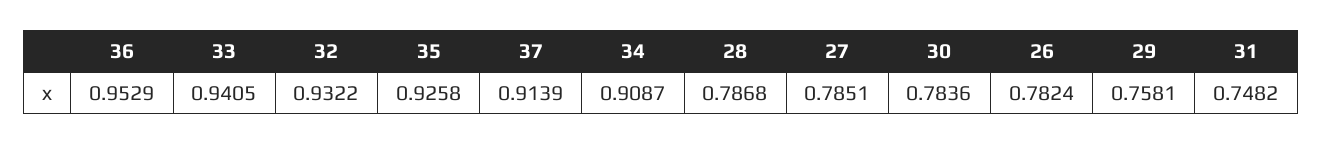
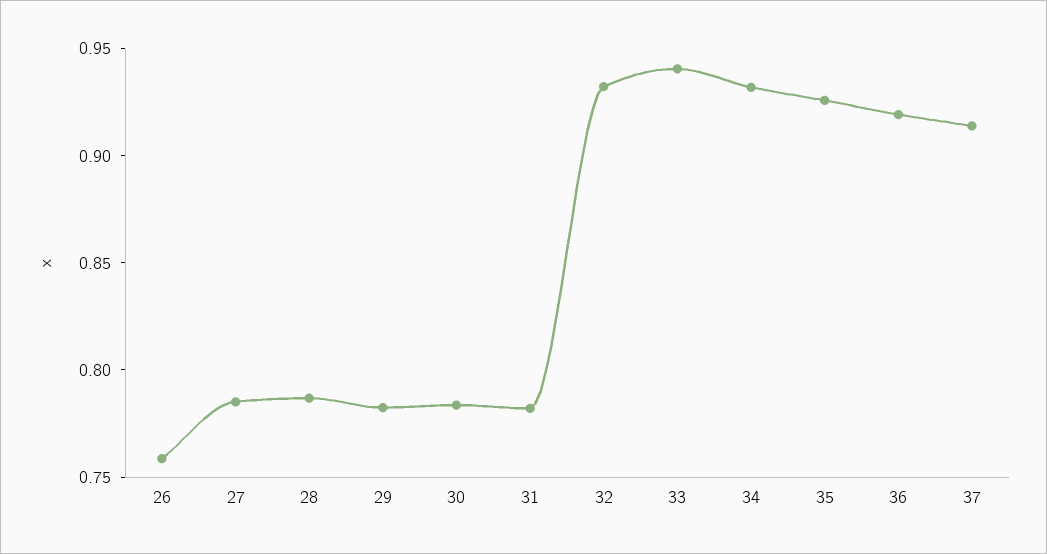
36: 0.9529 -> 0.92
34: 0.9087 -> 0.93
26: 0.7824 -> 0.76
29: 0.7581 -> 0.78
31: 0.7482 -> 0.78

